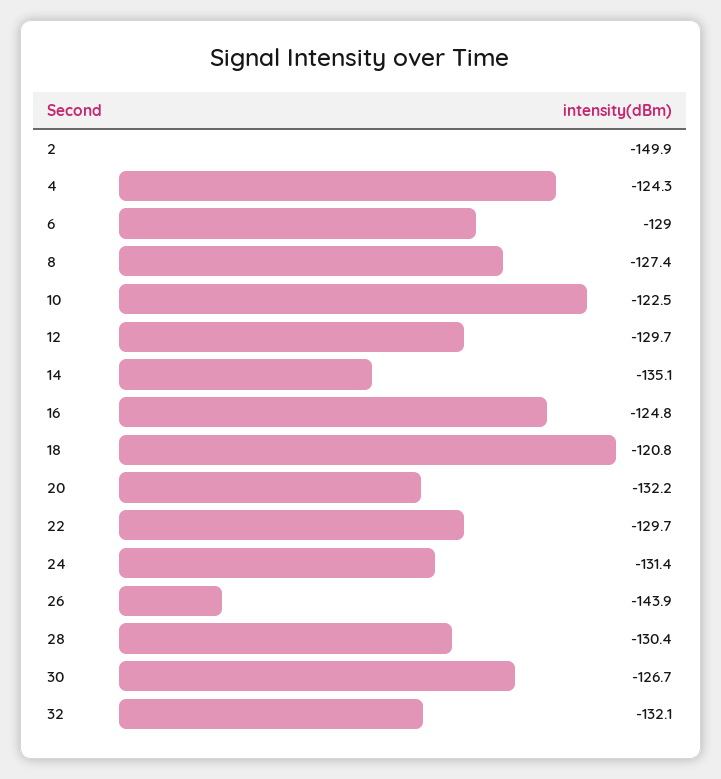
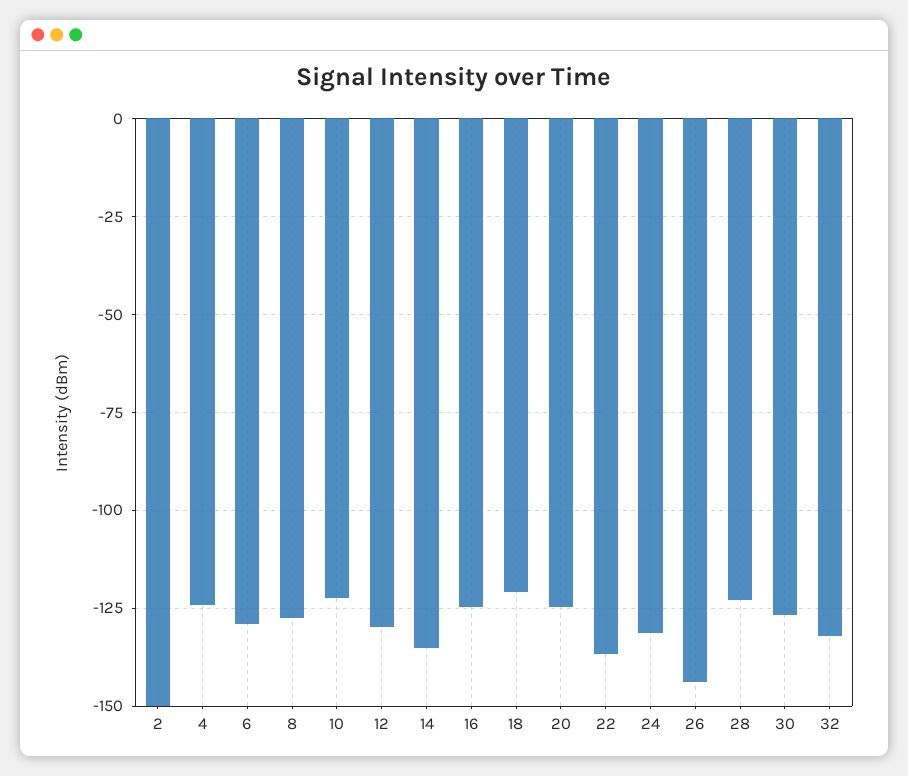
20: -132.2 -> -125
22: -129.7 -> -137.5
28: -130.4 -> -122.5

